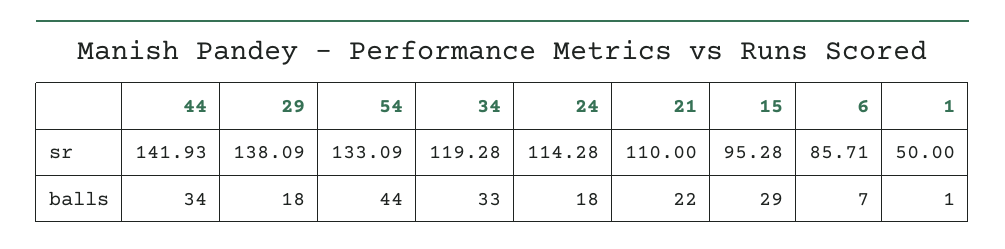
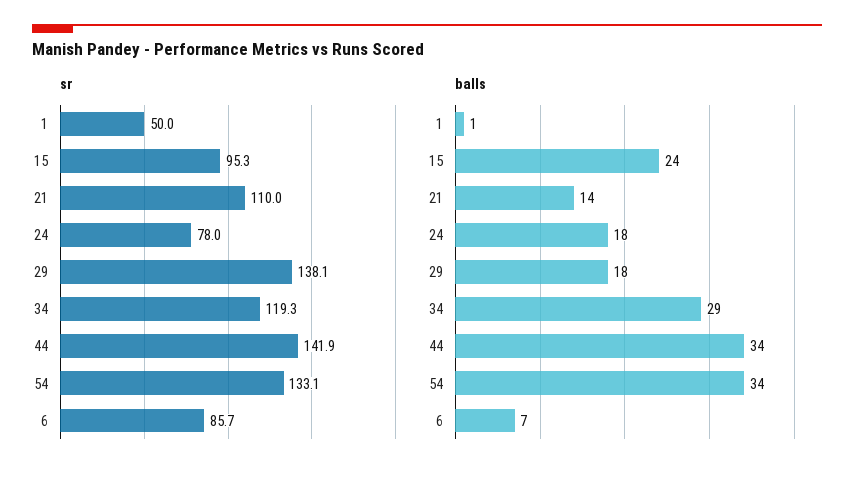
sr, 24: 114.28 -> 78
balls, 54: 44 -> 34
balls, 34: 33 -> 29
balls, 21: 22 -> 14
balls, 15: 29 -> 24

